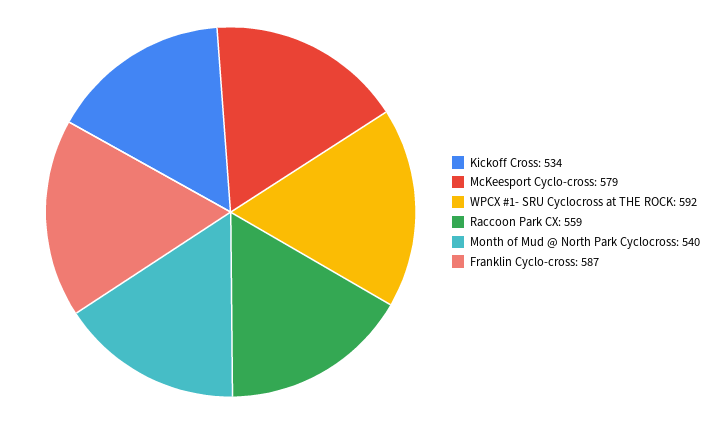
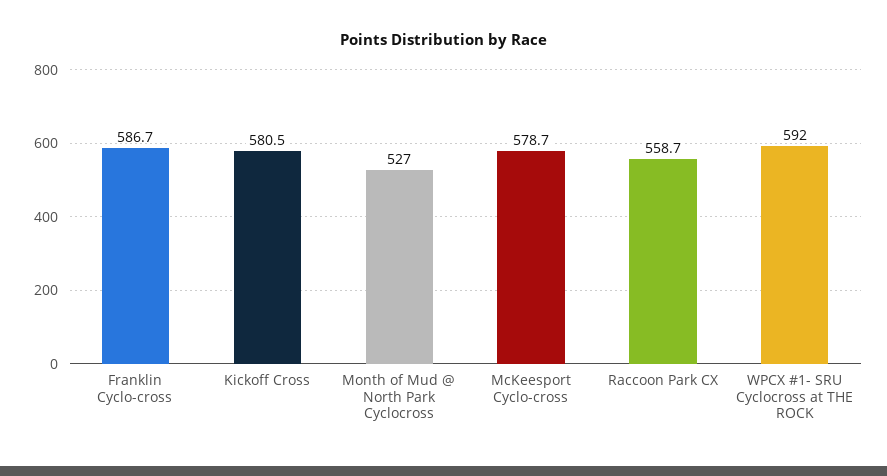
Kickoff Cross: 534 -> 580.5
Month of Mud @ North Park Cyclocross: 540 -> 527

